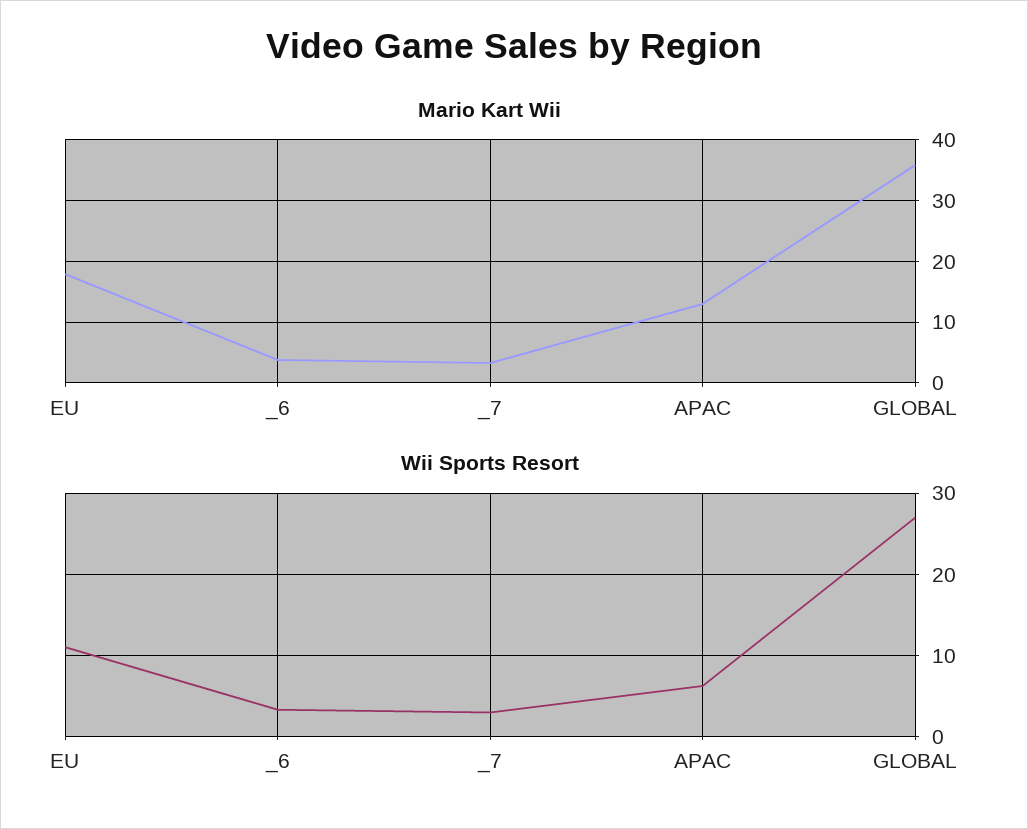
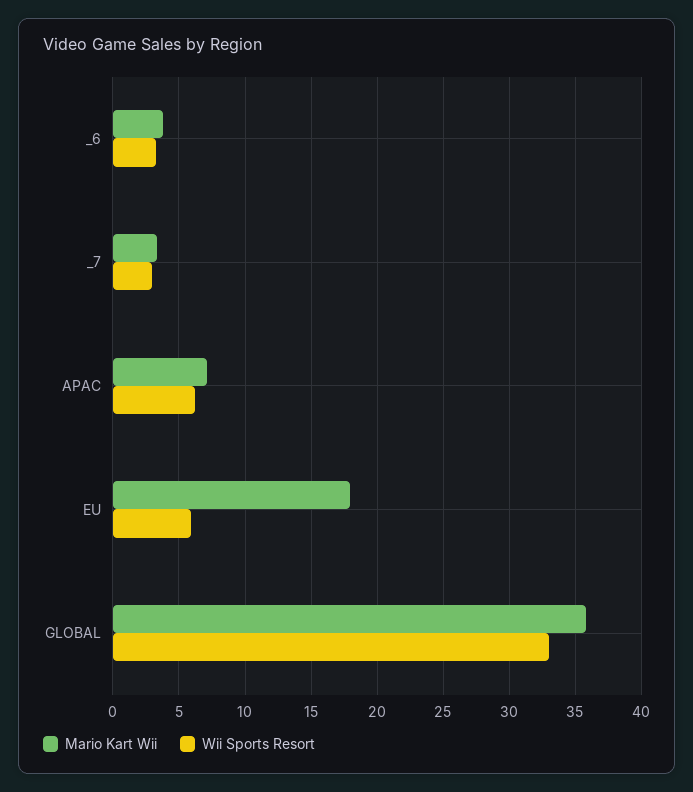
Mario Kart Wii, APAC: 13 -> 7
Wii Sports Resort, EU: 11 -> 6
Wii Sports Resort, GLOBAL: 27 -> 33

